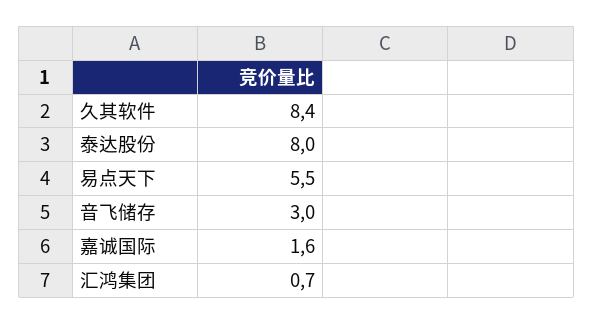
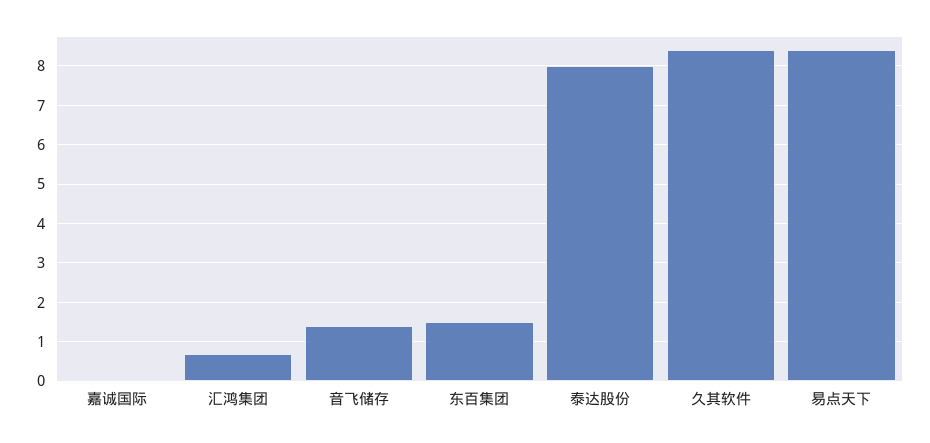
易点天下: 5.5 -> 8.5
音飞储存: 3 -> 1.5
嘉诚国际: 1.6 -> 0
东百集团: none -> 1.5

